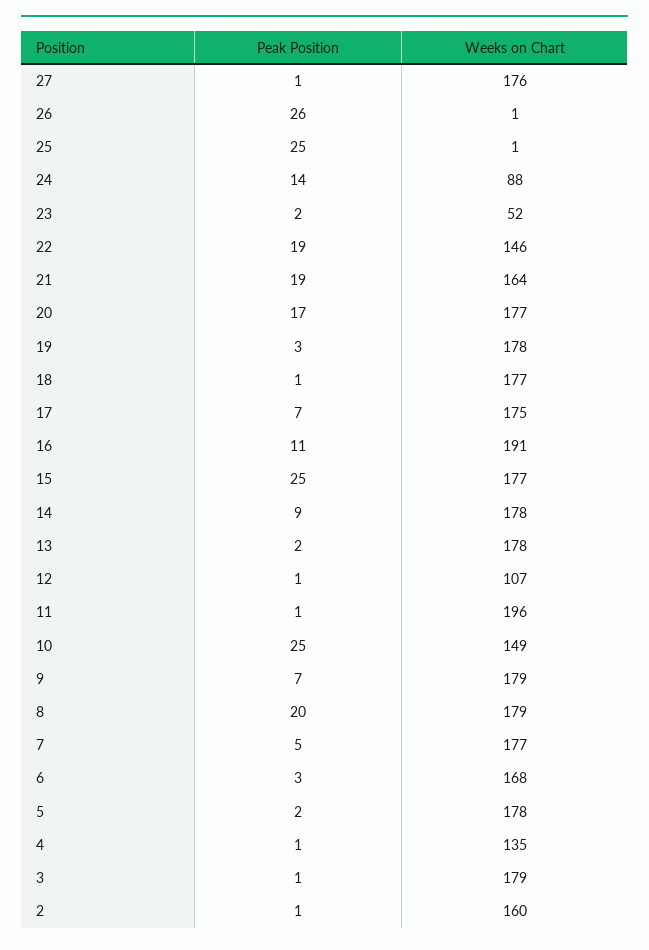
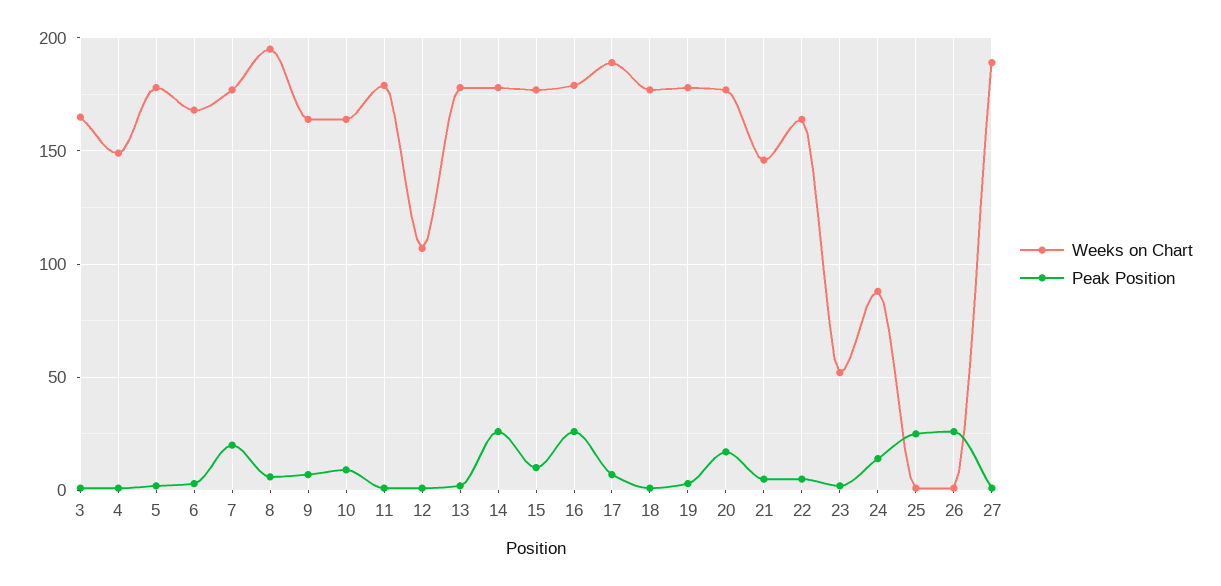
Weeks on Chart, 27: 176 -> 190
Peak Position, 22: 19 -> 5
Weeks on Chart, 22: 146 -> 165
Peak Position, 21: 19 -> 5
Weeks on Chart, 21: 164 -> 145
Weeks on Chart, 17: 175 -> 190
Peak Position, 16: 11 -> 25
Weeks on Chart, 16: 191 -> 180
Peak Position, 15: 25 -> 10
Peak Position, 14: 9 -> 25
Weeks on Chart, 11: 196 -> 180
Peak Position, 10: 25 -> 10
Weeks on Chart, 10: 149 -> 165
Weeks on Chart, 9: 179 -> 165
Peak Position, 8: 20 -> 5
Weeks on Chart, 8: 179 -> 195
Peak Position, 7: 5 -> 20
Weeks on Chart, 4: 135 -> 150
Weeks on Chart, 3: 179 -> 165
Peak Position, 2: 1 -> none
Weeks on Chart, 2: 160 -> none

